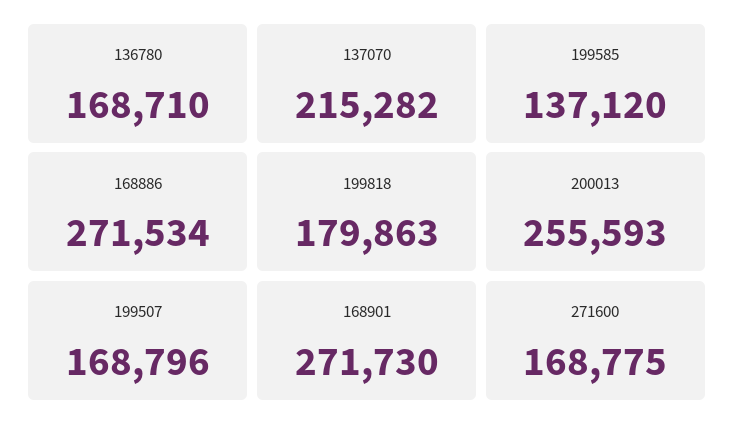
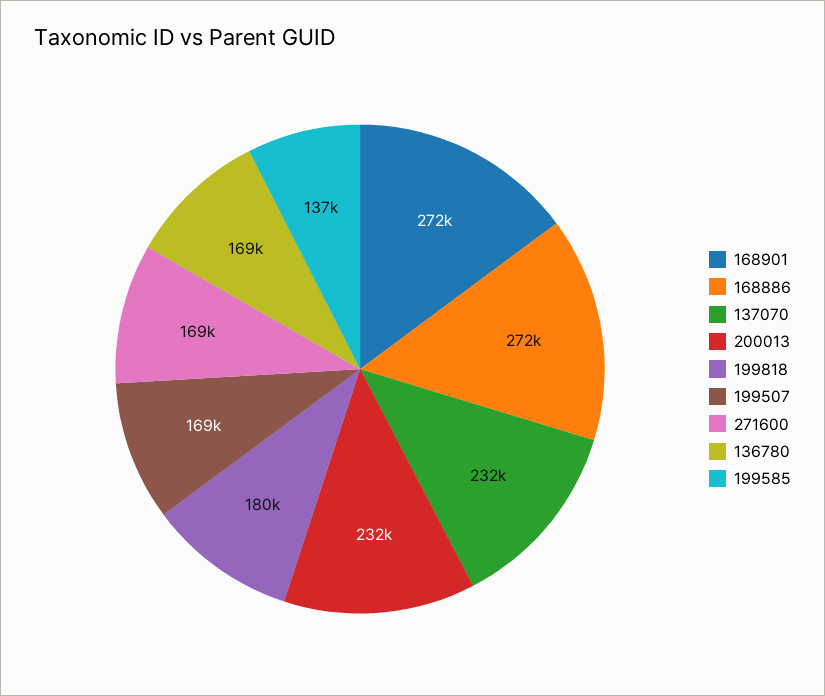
137070: 215282 -> 232000
200013: 255593 -> 232000

